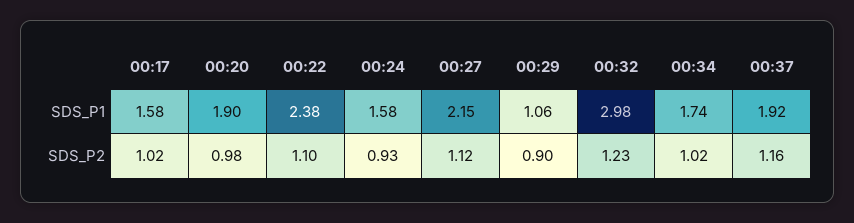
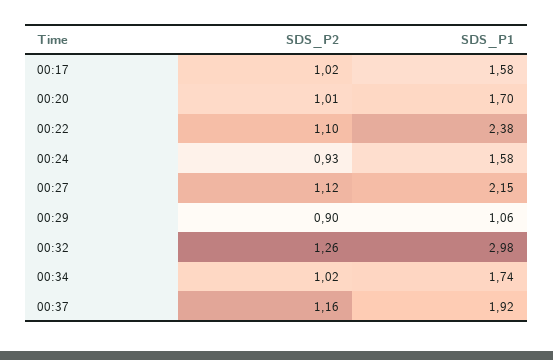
00:20, SDS_P1: 1.9 -> 1.7
00:20, SDS_P2: 0.98 -> 1.01
00:32, SDS_P2: 1.23 -> 1.26

